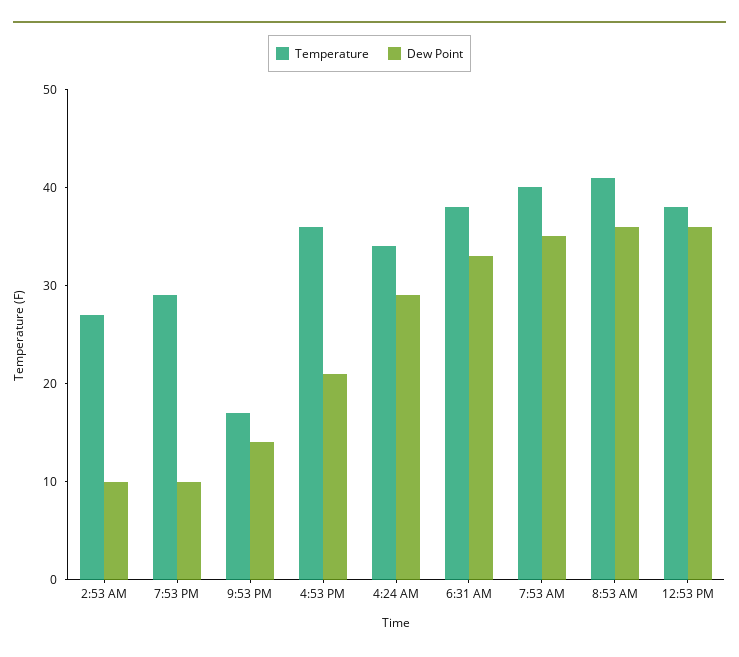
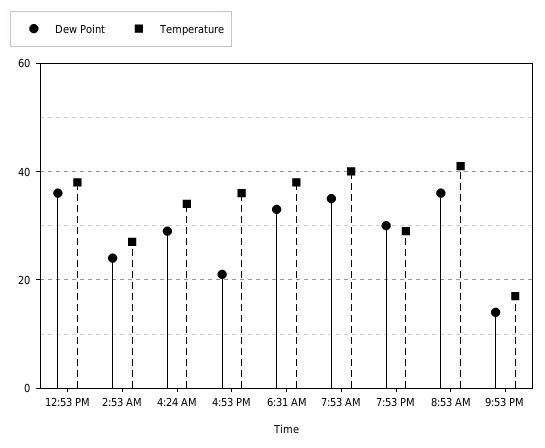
Dew Point, 2:53 AM: 10 -> 25
Dew Point, 7:53 PM: 10 -> 30

